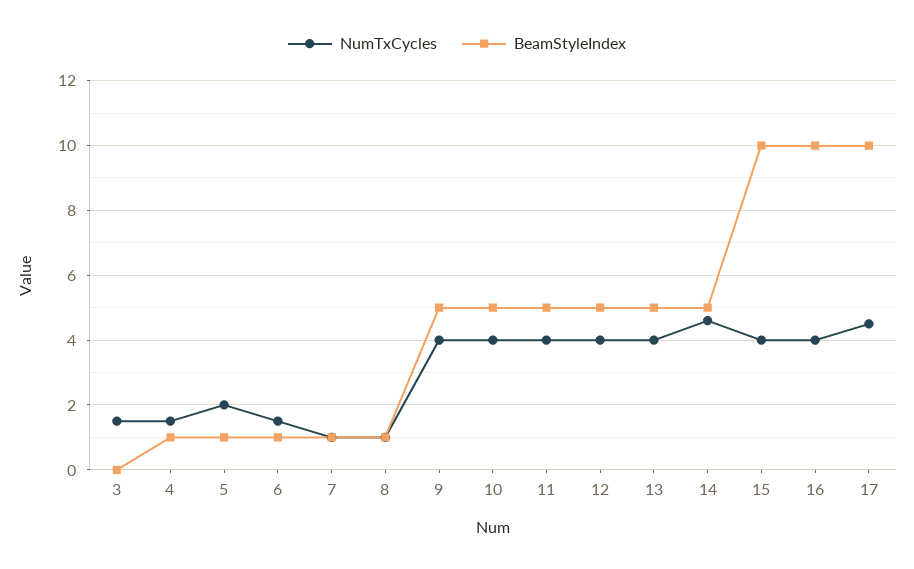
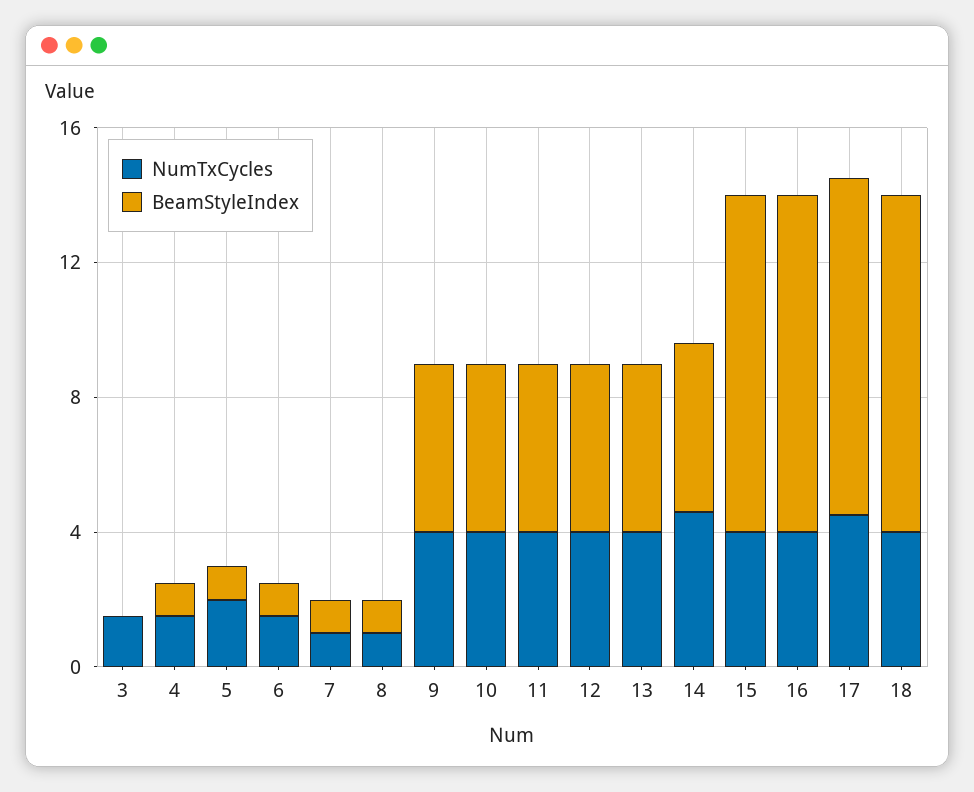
NumTxCycles, 18: none -> 4
BeamStyleIndex, 18: none -> 10

